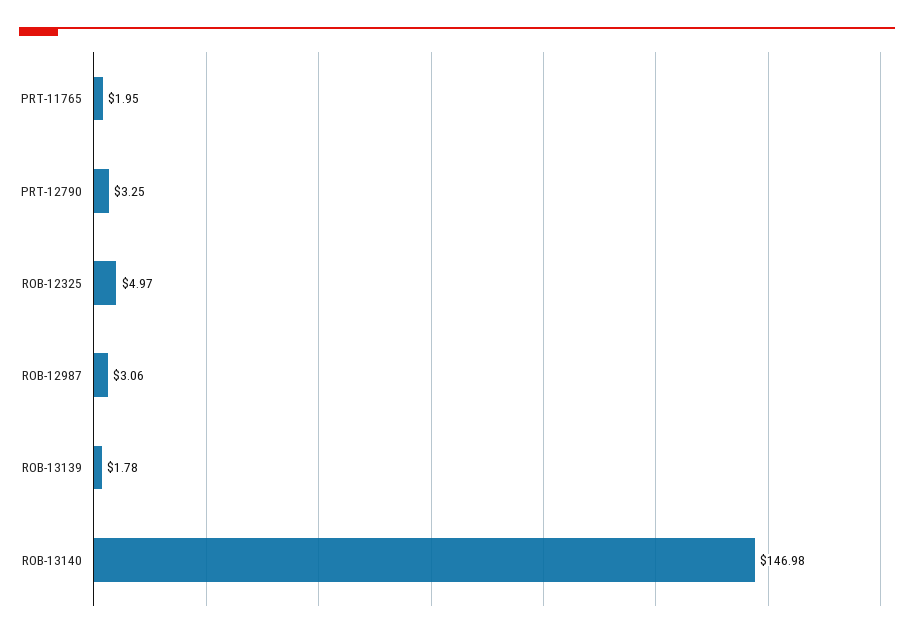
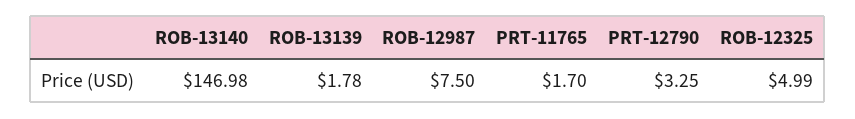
PRT-11765: 1.95 -> 1.7
ROB-12325: 4.97 -> 4.99
ROB-12987: 3.06 -> 7.5

